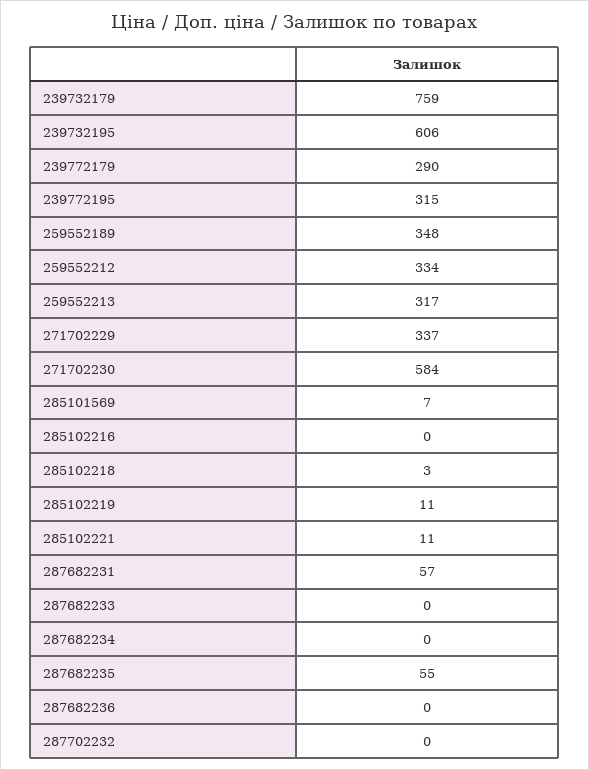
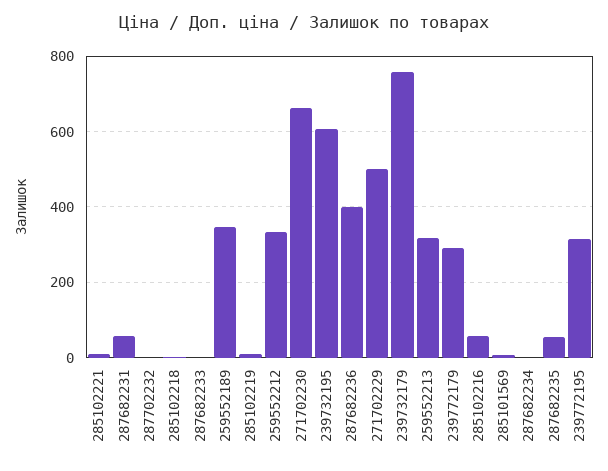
271702229: 337 -> 500
271702230: 584 -> 660
285102216: 0 -> 60
287682236: 0 -> 400

